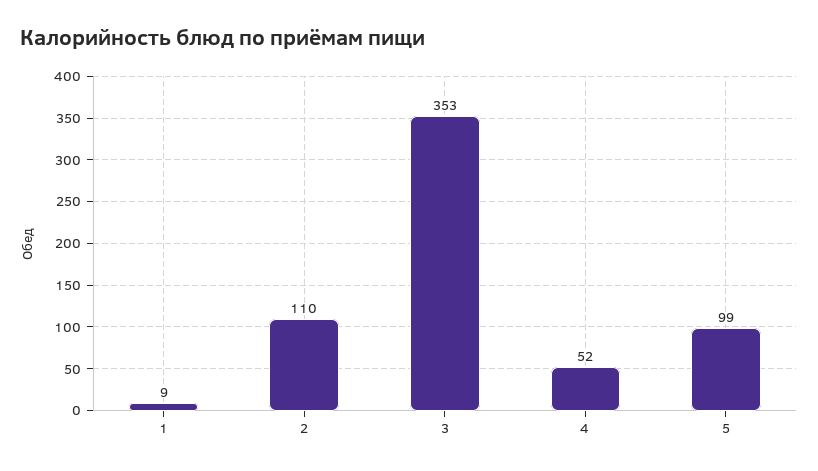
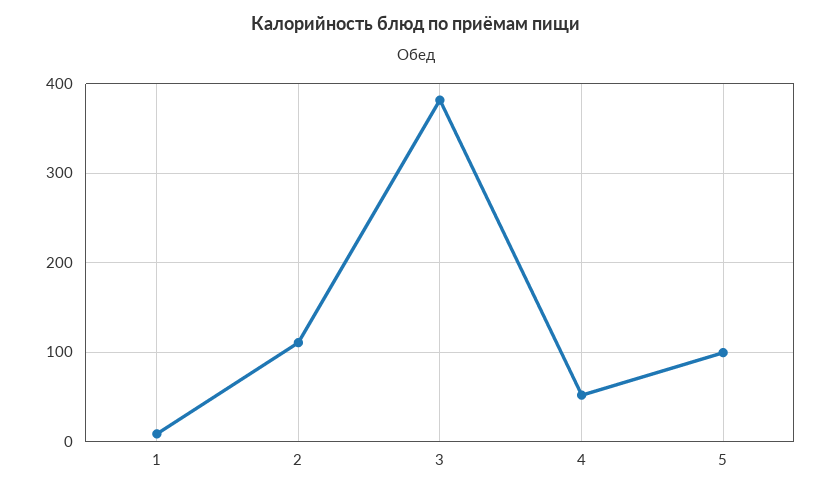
3: 353 -> 380

